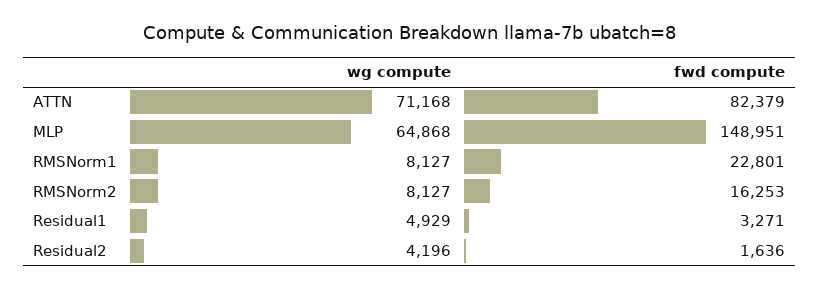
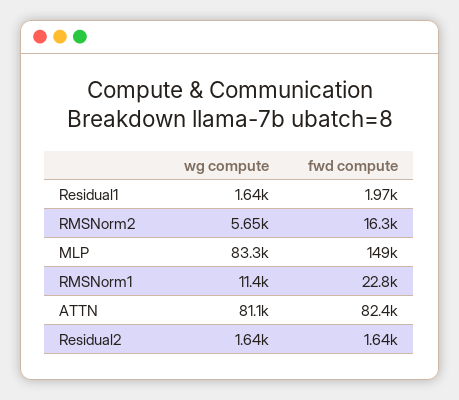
wg compute, ATTN: 71168 -> 81100
wg compute, MLP: 64868 -> 83300
wg compute, RMSNorm1: 8127 -> 11400
wg compute, RMSNorm2: 8127 -> 5650
wg compute, Residual1: 4929 -> 1640
fwd compute, Residual1: 3271 -> 1970
wg compute, Residual2: 4196 -> 1640

